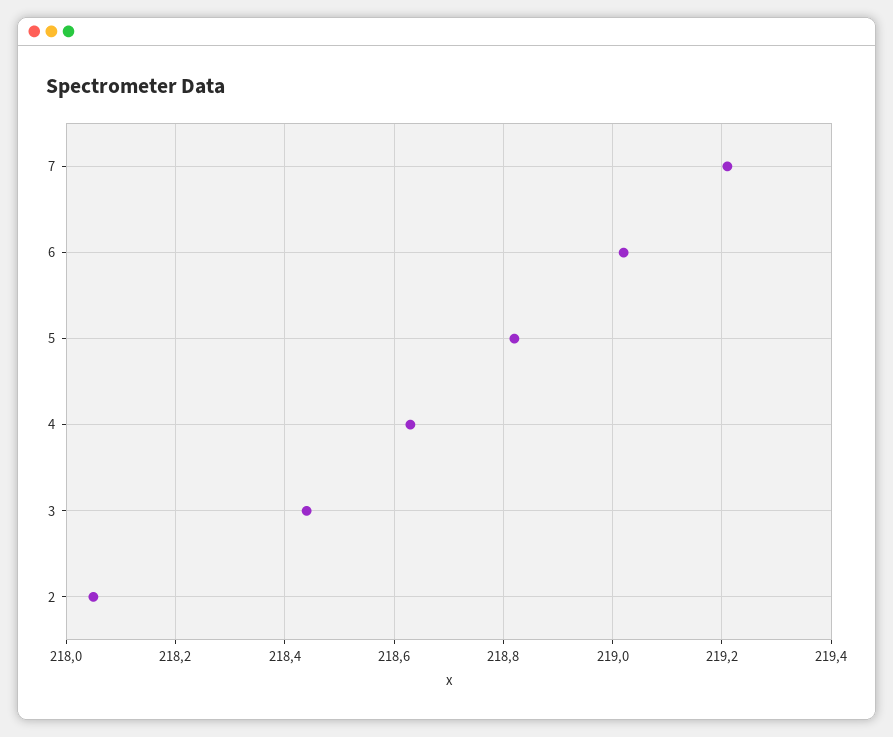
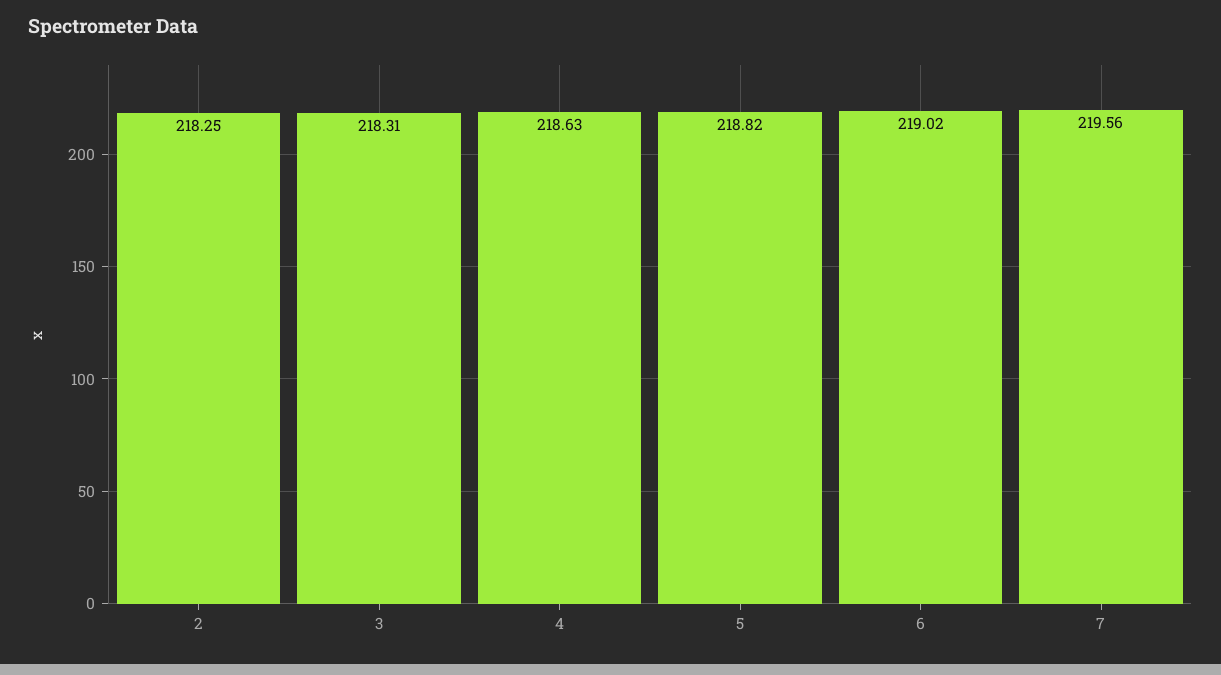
7: 219.2 -> 219.56
3: 218.45 -> 218.31
2: 218.05 -> 218.25

